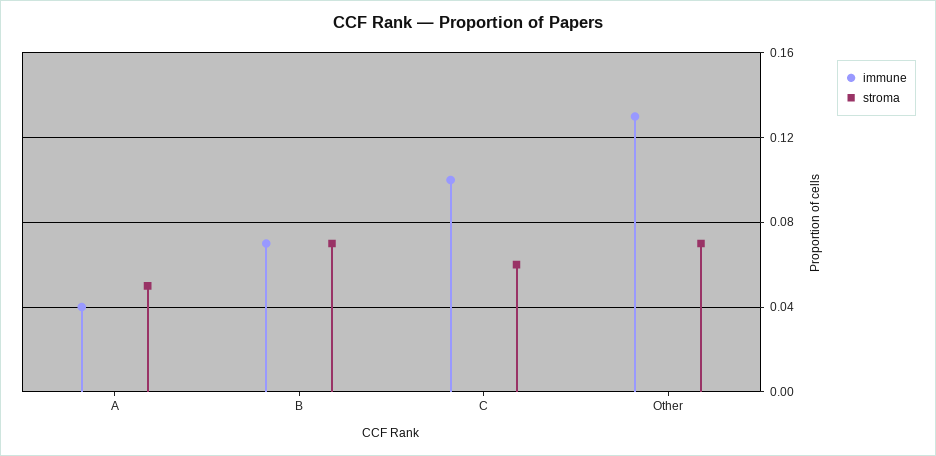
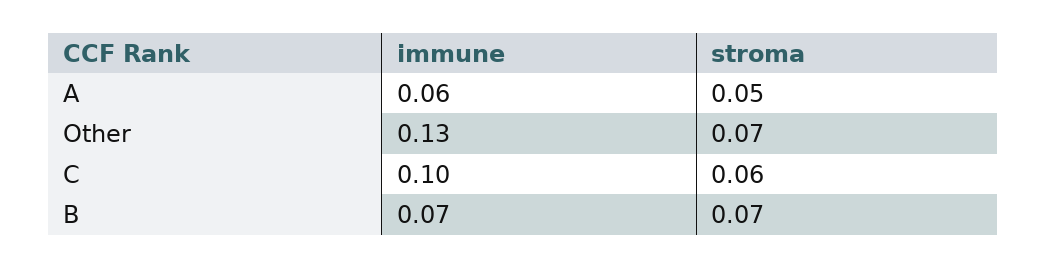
immune, A: 0.04 -> 0.06

